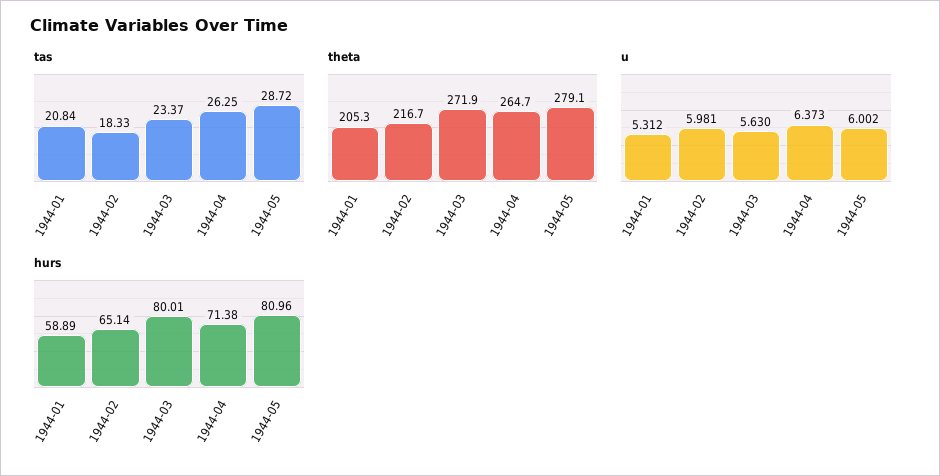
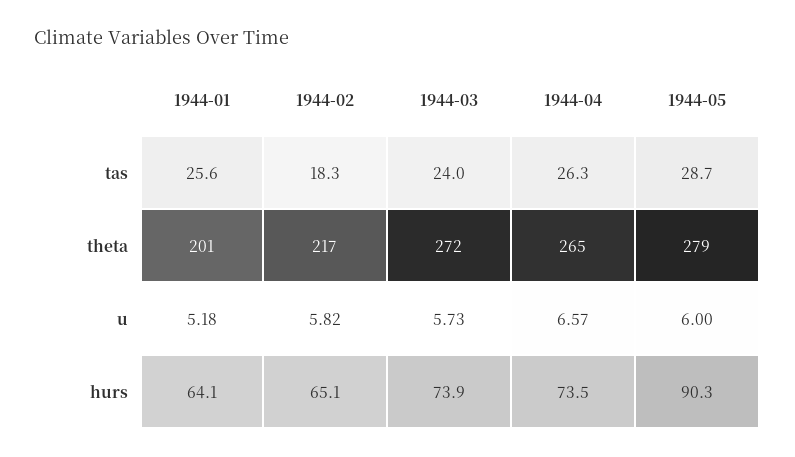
tas, 1944-01: 20.84 -> 25.6
tas, 1944-03: 23.37 -> 24
theta, 1944-01: 205.3 -> 201
u, 1944-01: 5.312 -> 5.18
u, 1944-02: 5.981 -> 5.82
u, 1944-03: 5.63 -> 5.73
u, 1944-04: 6.373 -> 6.57
hurs, 1944-01: 58.89 -> 64.1
hurs, 1944-03: 80.01 -> 73.9
hurs, 1944-04: 71.38 -> 73.5
hurs, 1944-05: 80.96 -> 90.3

